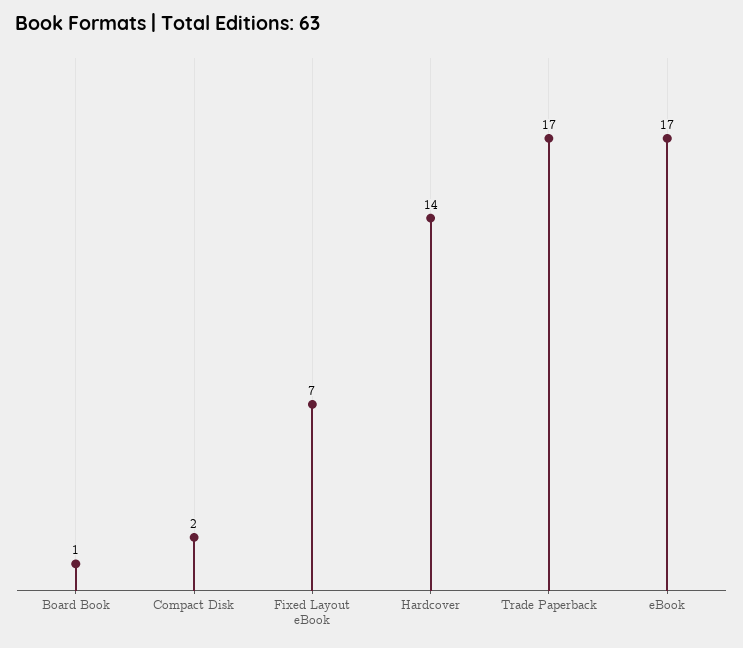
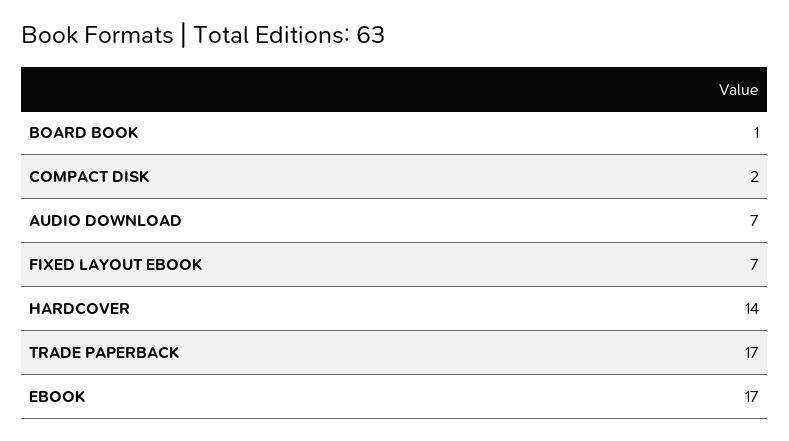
AUDIO DOWNLOAD: none -> 7

